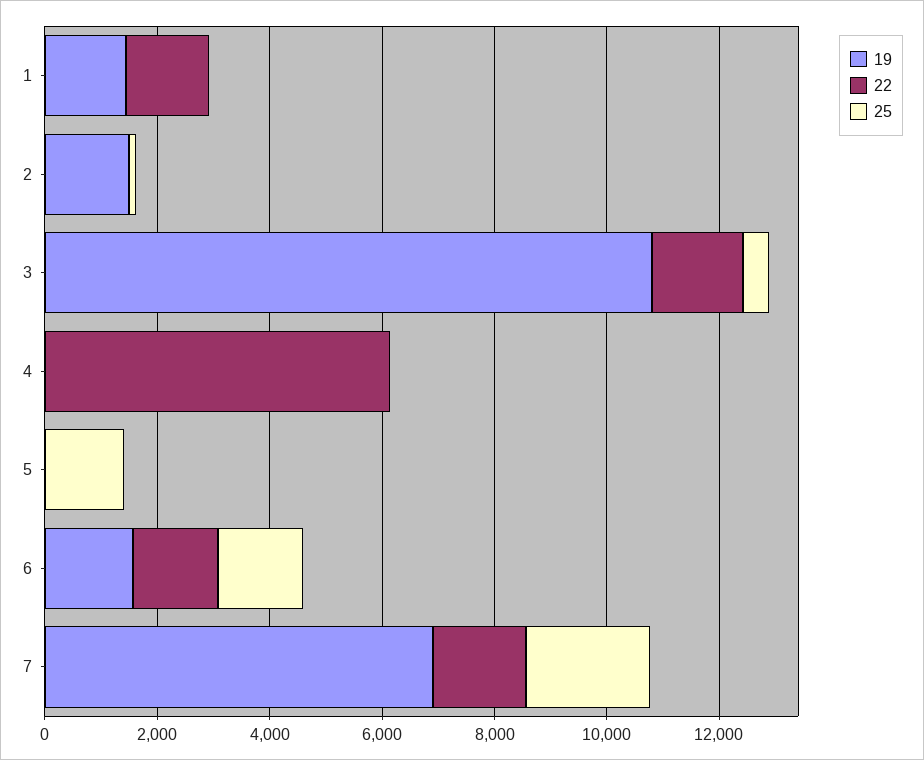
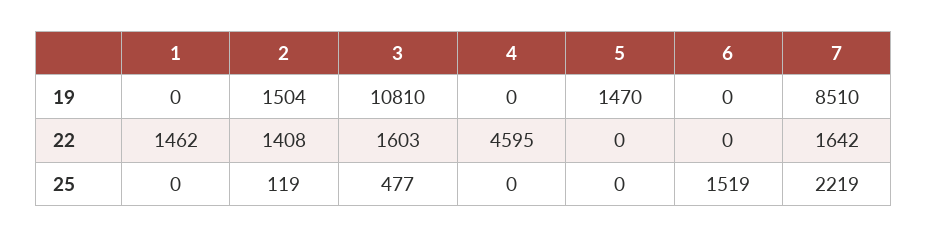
19, 1: 1500 -> 0
22, 2: 0 -> 1408
22, 4: 6000 -> 4595
19, 5: 0 -> 1470
25, 5: 1500 -> 0
19, 6: 1500 -> 0
22, 6: 1500 -> 0
19, 7: 7000 -> 8510

